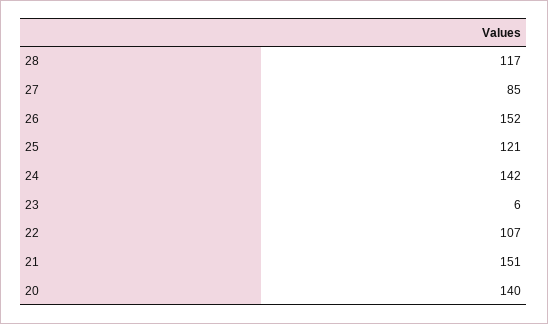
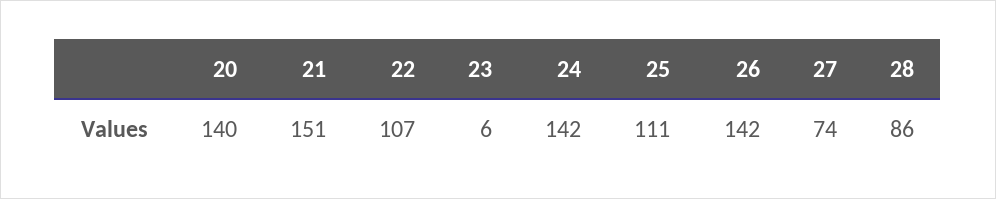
28: 117 -> 86
27: 85 -> 74
26: 152 -> 142
25: 121 -> 111

